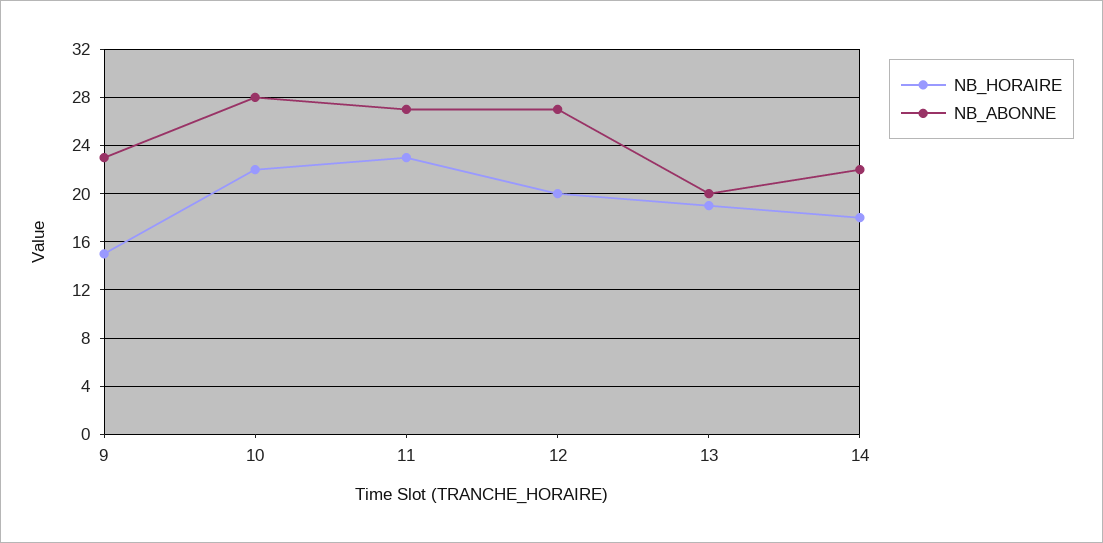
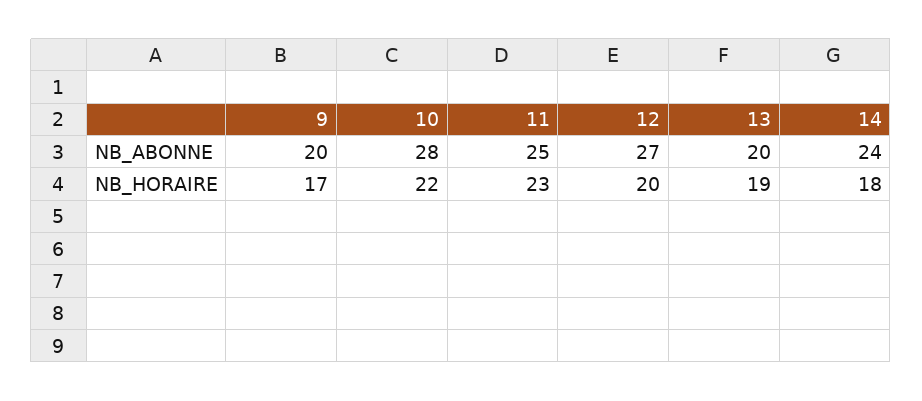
NB_HORAIRE, 9: 15 -> 17
NB_ABONNE, 9: 23 -> 20
NB_ABONNE, 11: 27 -> 25
NB_ABONNE, 14: 22 -> 24

